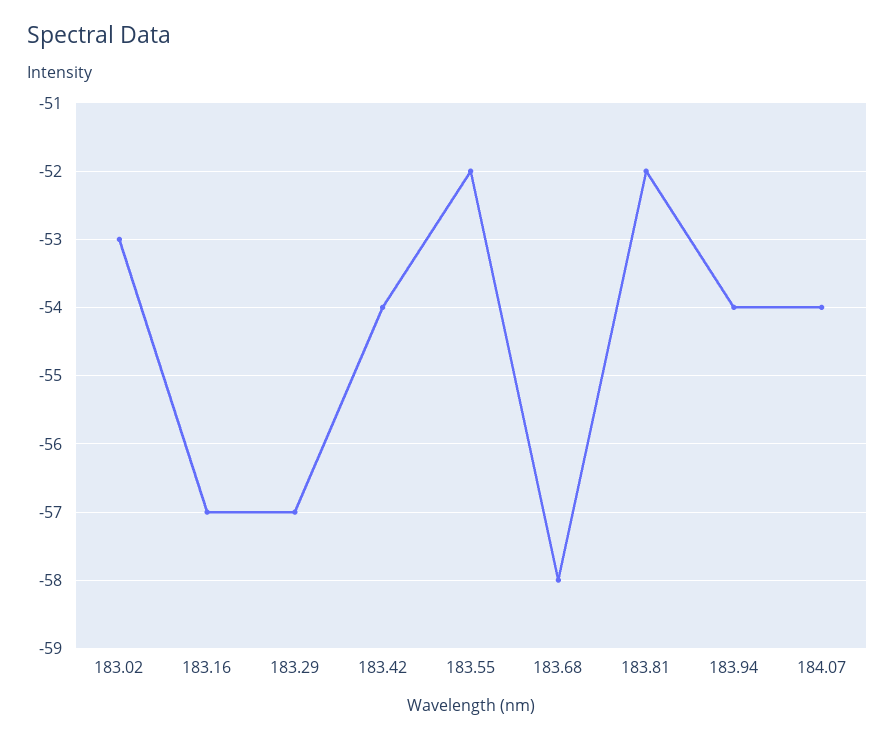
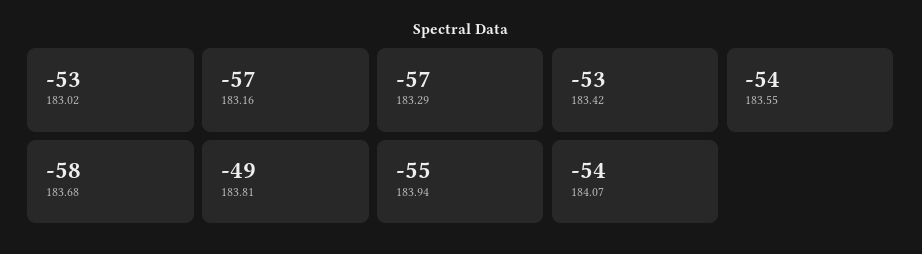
183.42: -54 -> -53
183.55: -52 -> -54
183.81: -52 -> -49
183.94: -54 -> -55

